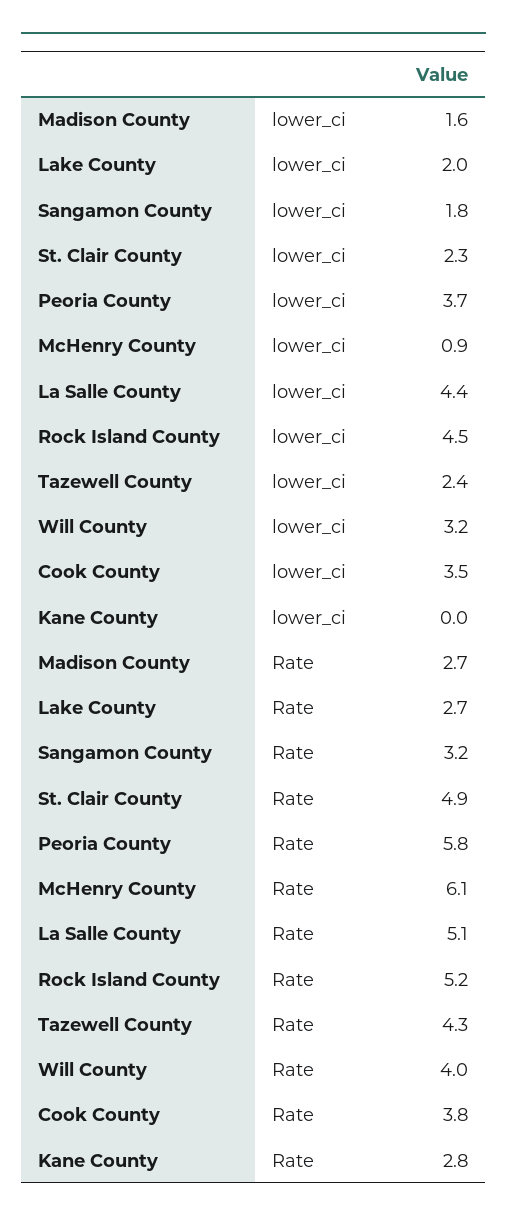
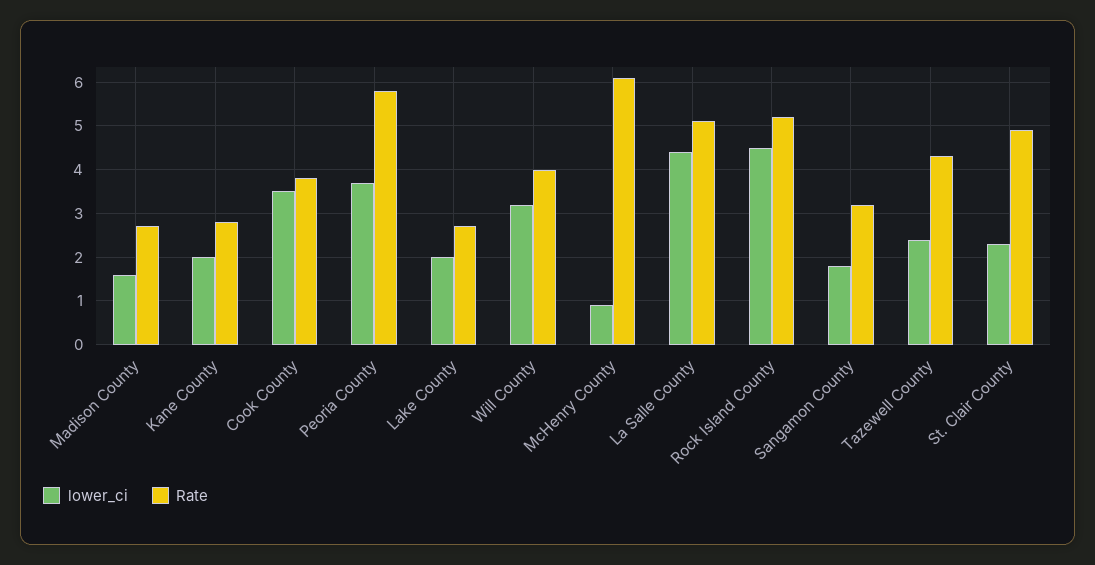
lower_ci, Kane County: 0 -> 2

